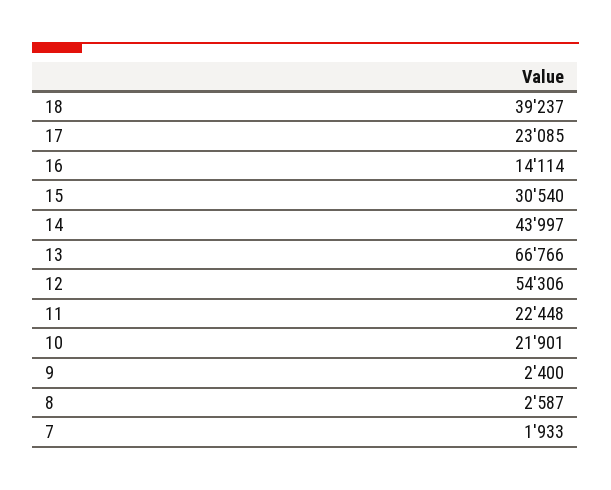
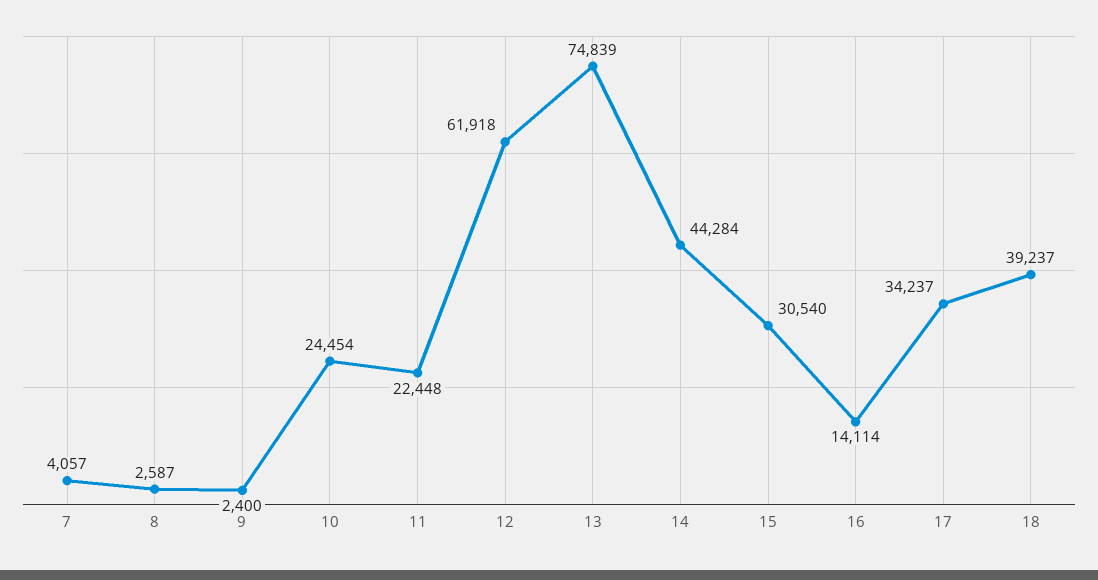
17: 23085 -> 34237
14: 43997 -> 44284
13: 66766 -> 74839
12: 54306 -> 61918
10: 21901 -> 24454
7: 1933 -> 4057

